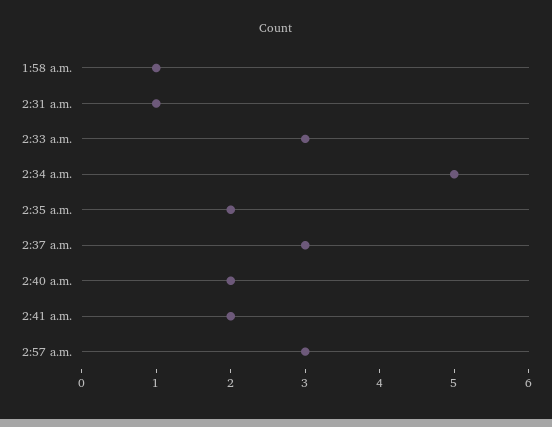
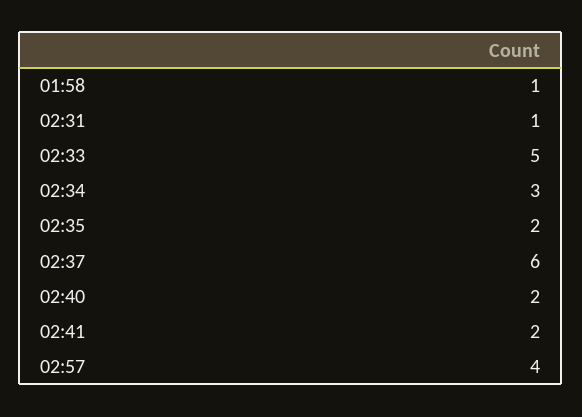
2:33 a.m.: 3 -> 5
2:34 a.m.: 5 -> 3
2:37 a.m.: 3 -> 6
2:57 a.m.: 3 -> 4

